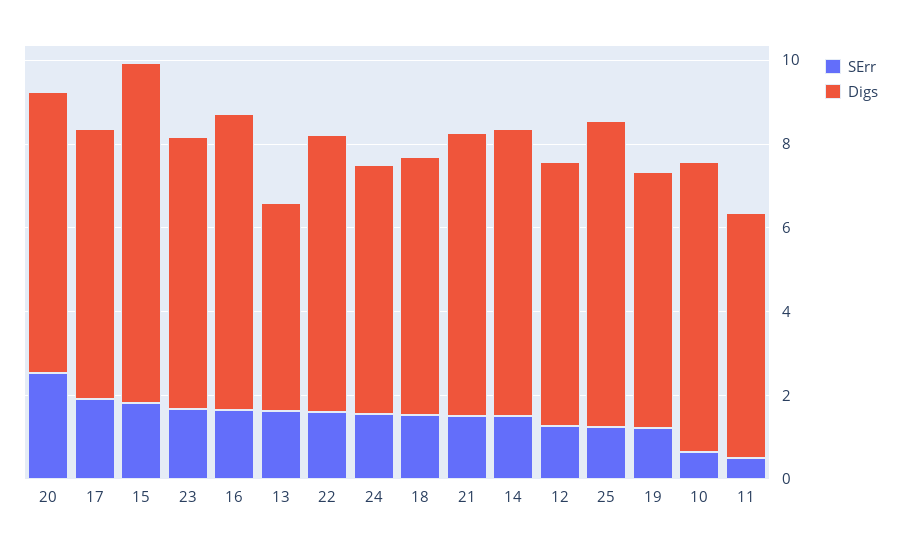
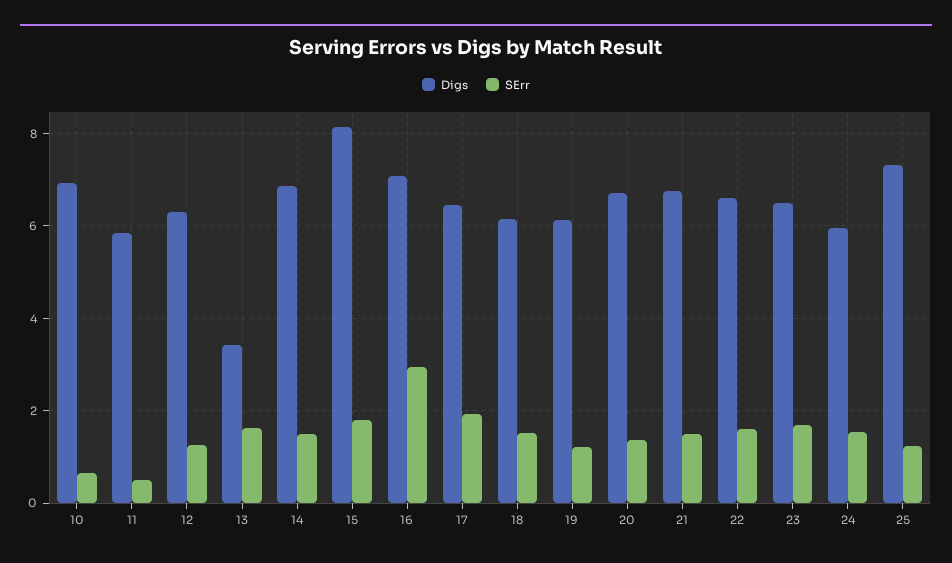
SErr, 20: 2.5 -> 1.4
SErr, 16: 1.5 -> 3
Digs, 13: 5 -> 3.4

